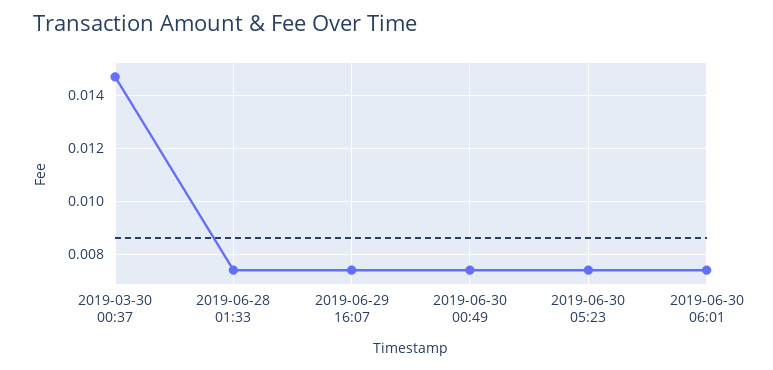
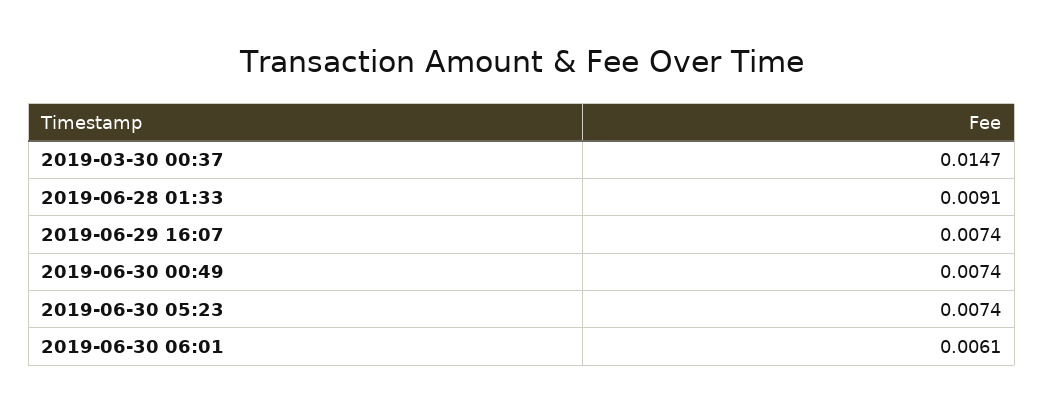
2019-06-28 01:33: 0.0075 -> 0.0091
2019-06-30 06:01: 0.0075 -> 0.0061

